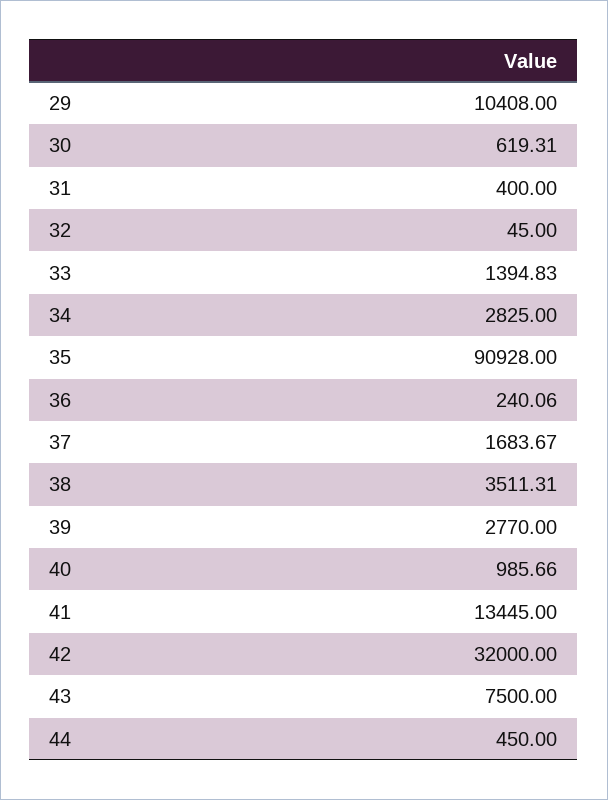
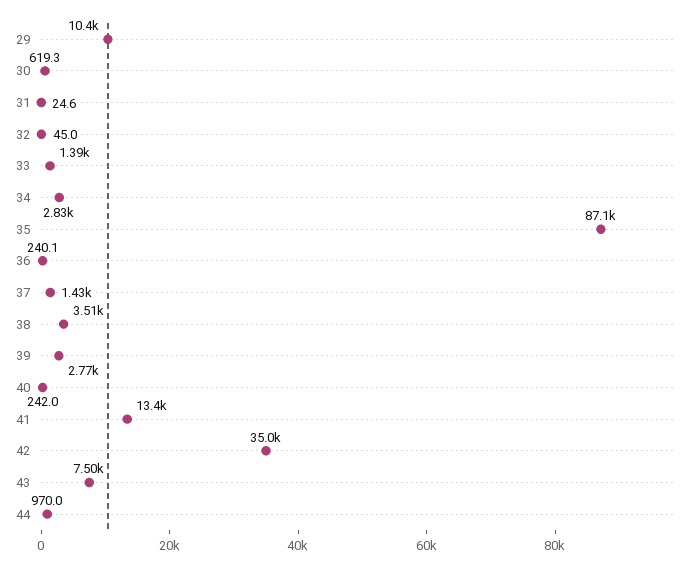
31: 400 -> 24.6
35: 90928 -> 87100
37: 1683.67 -> 1430
40: 985.66 -> 242
42: 32000 -> 35000
44: 450 -> 970

